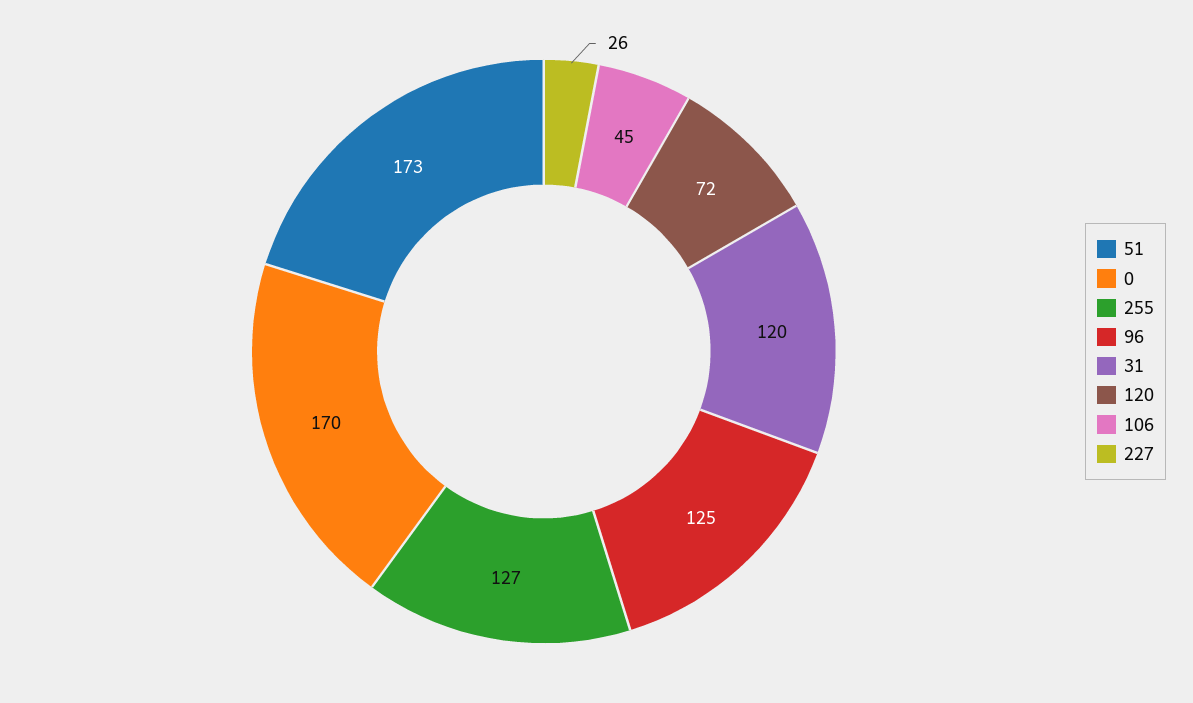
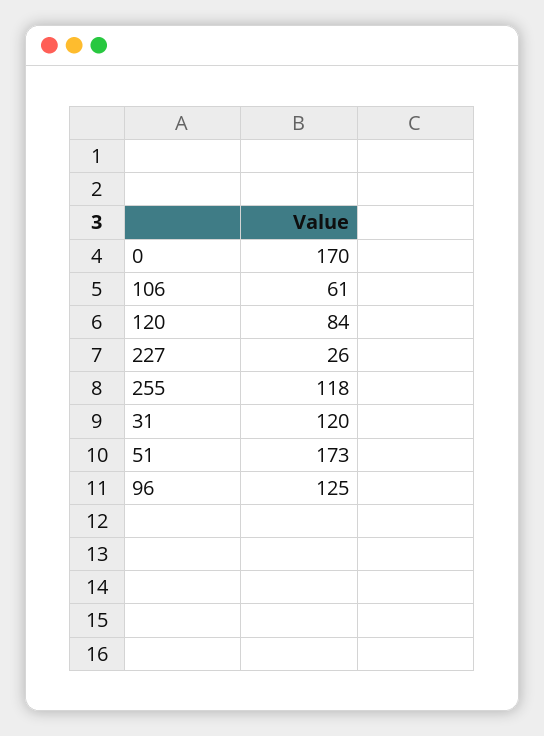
255: 127 -> 118
120: 72 -> 84
106: 45 -> 61

